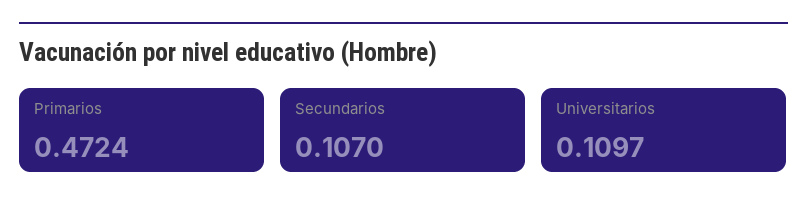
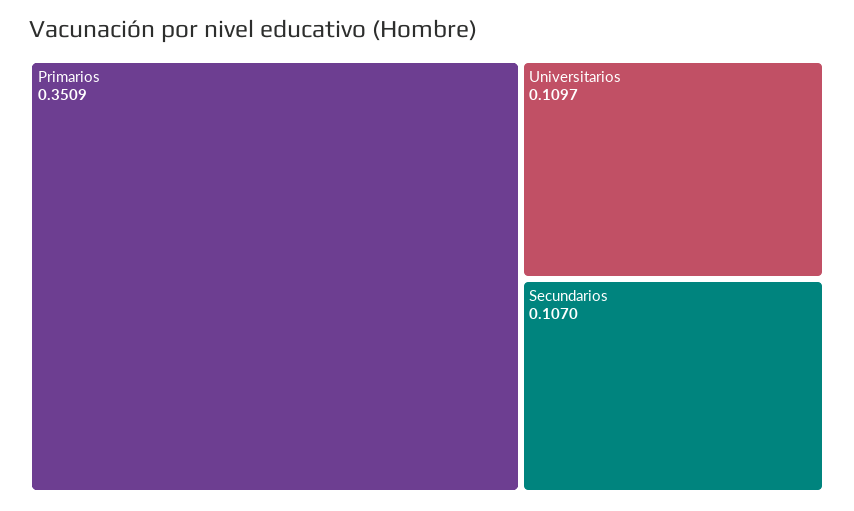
Primarios: 0.4724 -> 0.3509

